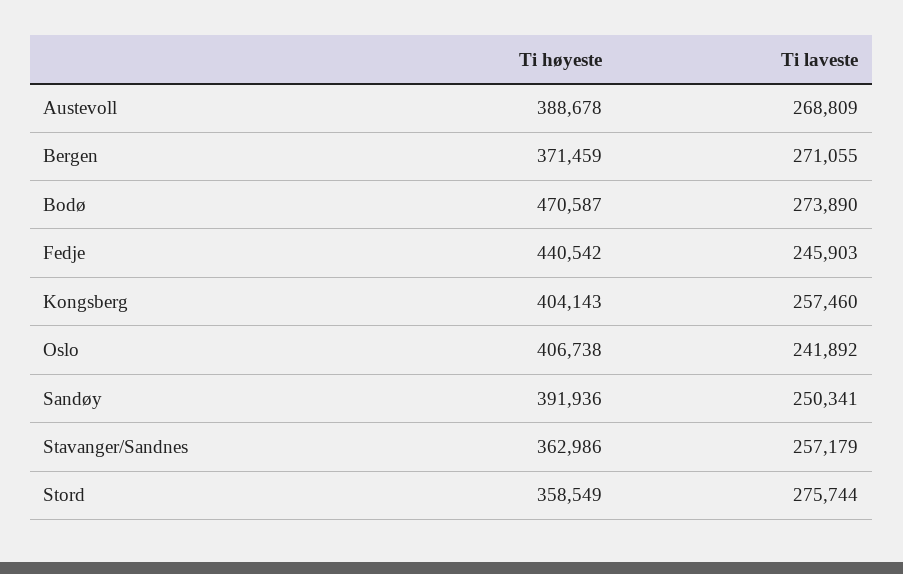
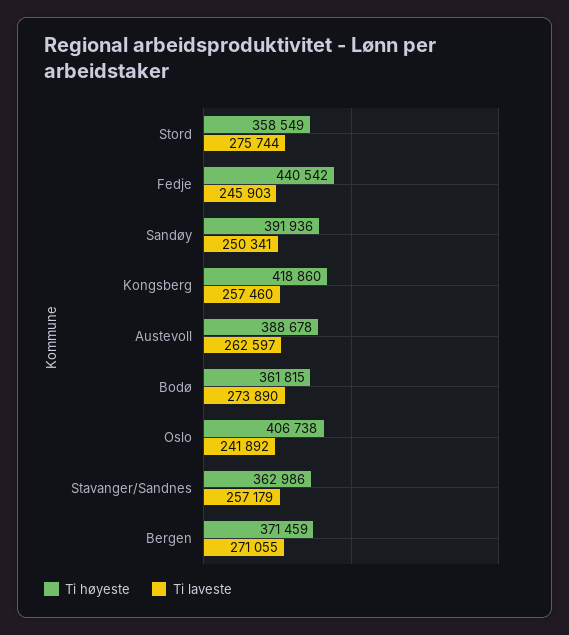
Ti laveste, Austevoll: 268809 -> 262597
Ti høyeste, Bodø: 470587 -> 361815
Ti høyeste, Kongsberg: 404143 -> 418860

